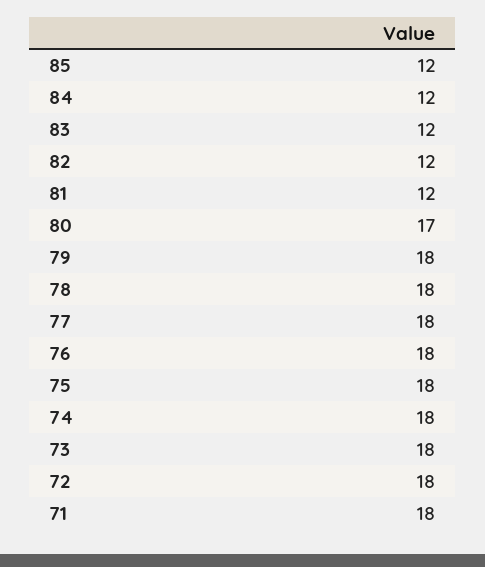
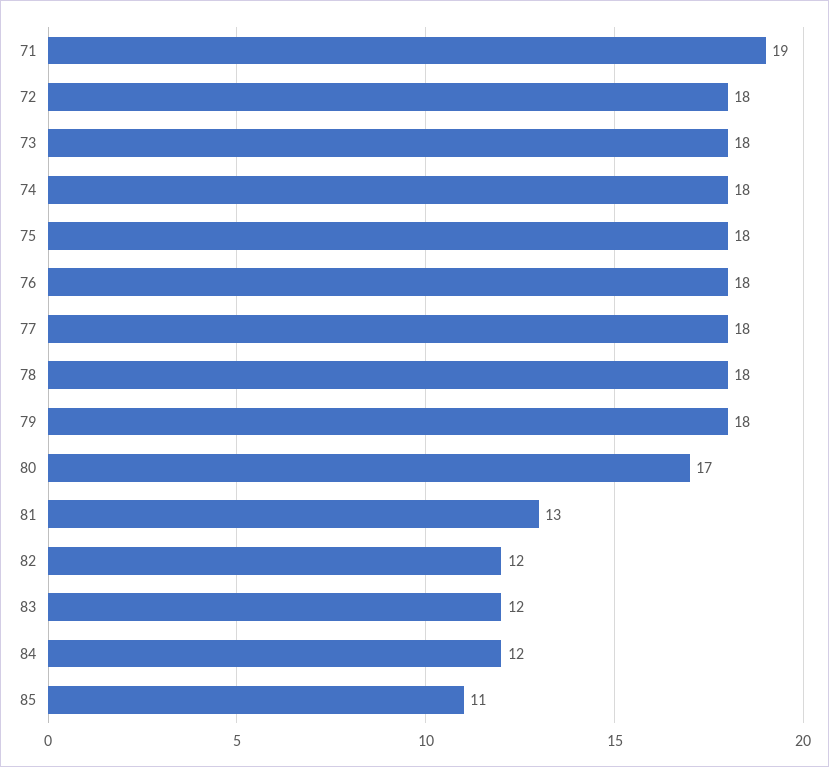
85: 12 -> 11
81: 12 -> 13
71: 18 -> 19

